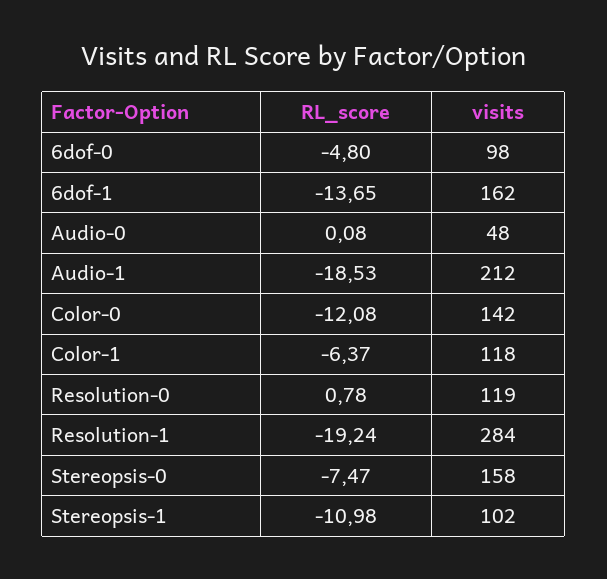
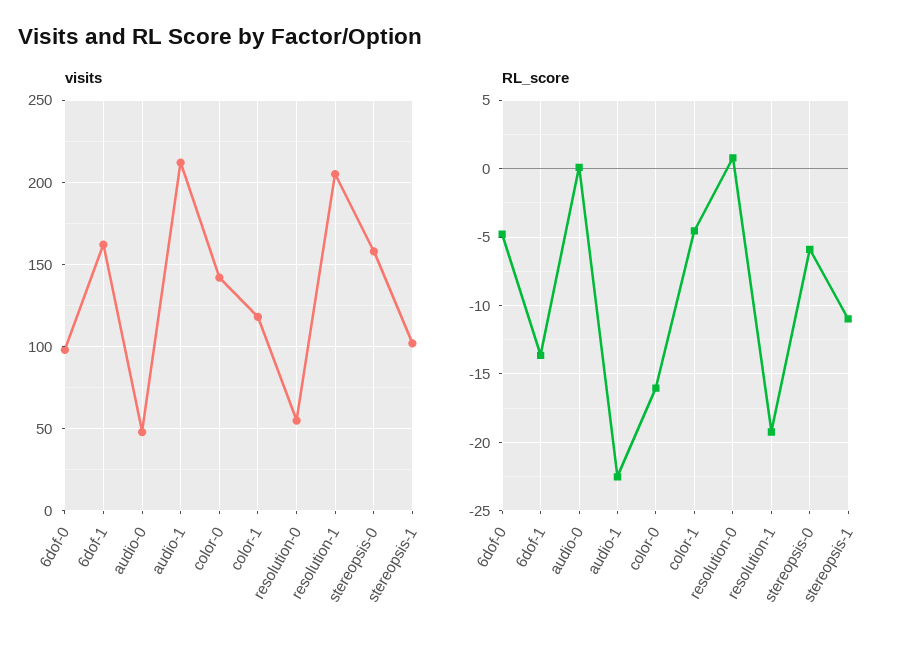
RL_score, Audio-1: -18.53 -> -22.5
RL_score, Color-0: -12.08 -> -16
RL_score, Color-1: -6.37 -> -4.5
visits, Resolution-0: 119 -> 55
visits, Resolution-1: 284 -> 205
RL_score, Stereopsis-0: -7.47 -> -6

